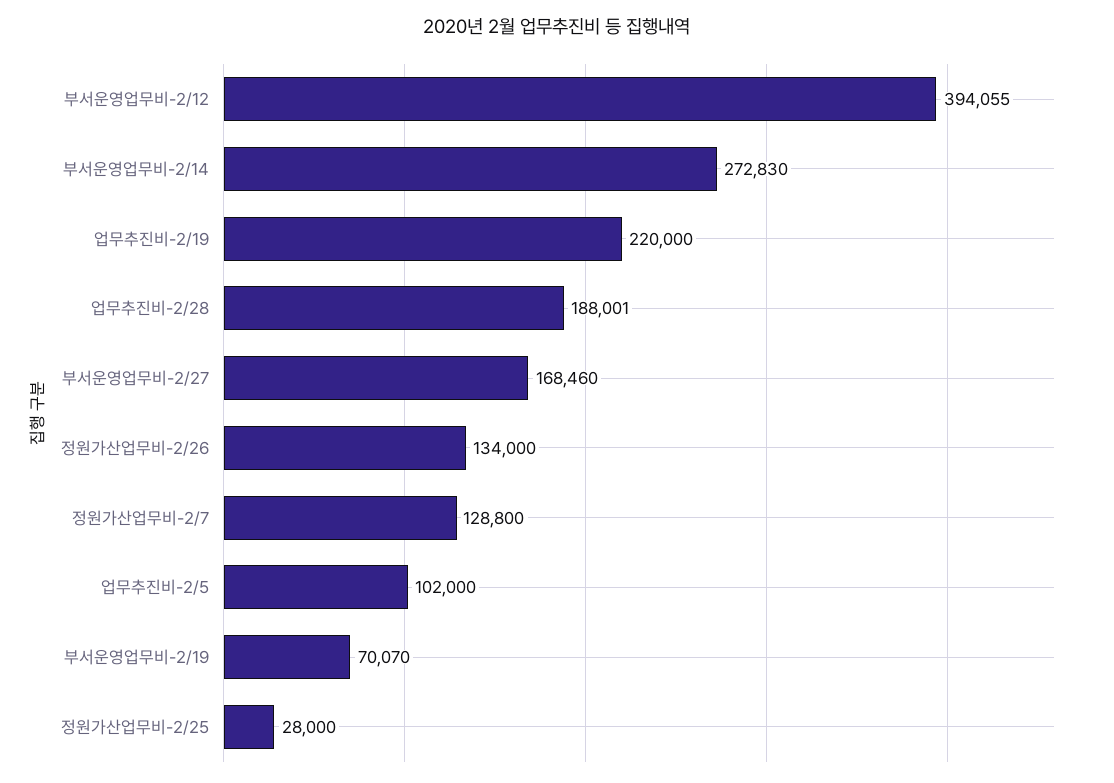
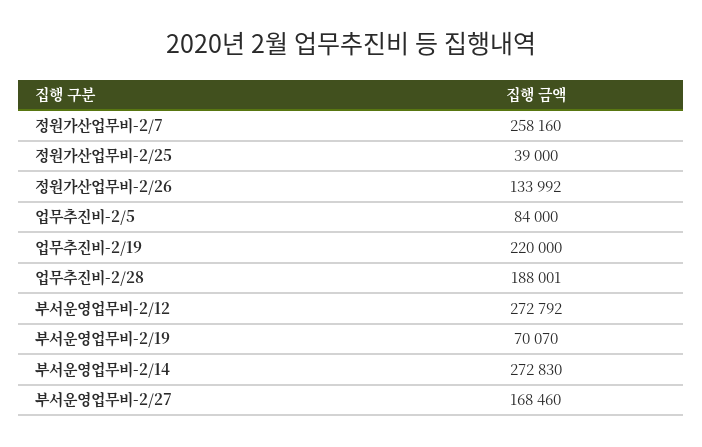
부서운영업무비-2/12: 394055 -> 272792
정원가산업무비-2/26: 134000 -> 133992
정원가산업무비-2/7: 128800 -> 258160
업무추진비-2/5: 102000 -> 84000
정원가산업무비-2/25: 28000 -> 39000

